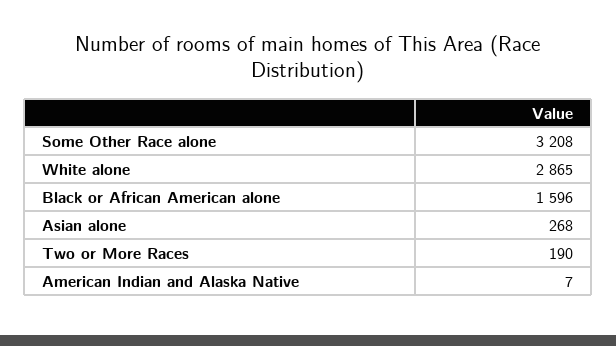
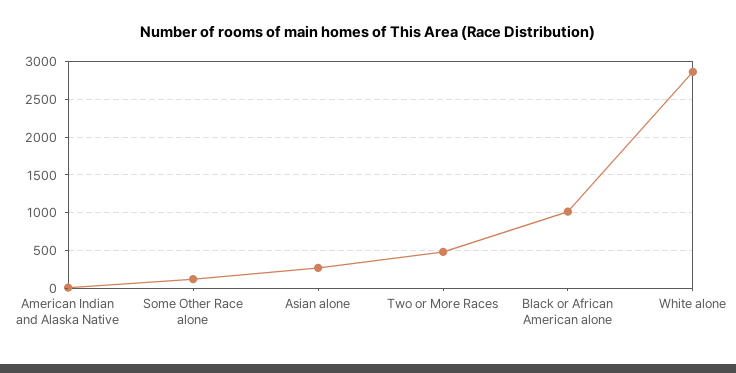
Some Other Race alone: 3208 -> 100
Black or African American alone: 1596 -> 1000
Two or More Races: 190 -> 500

